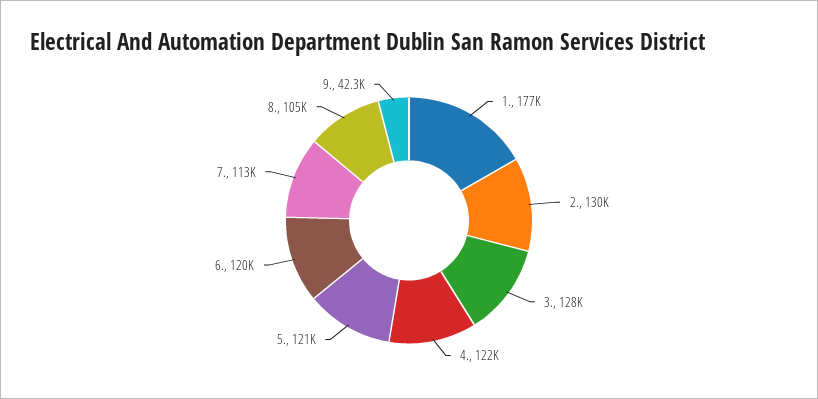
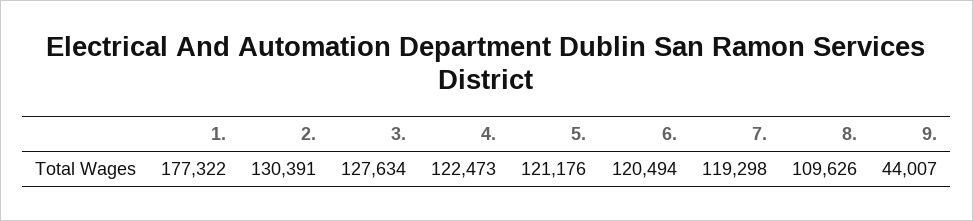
7.: 113000 -> 119298
8.: 105000 -> 109626
9.: 42300 -> 44007

